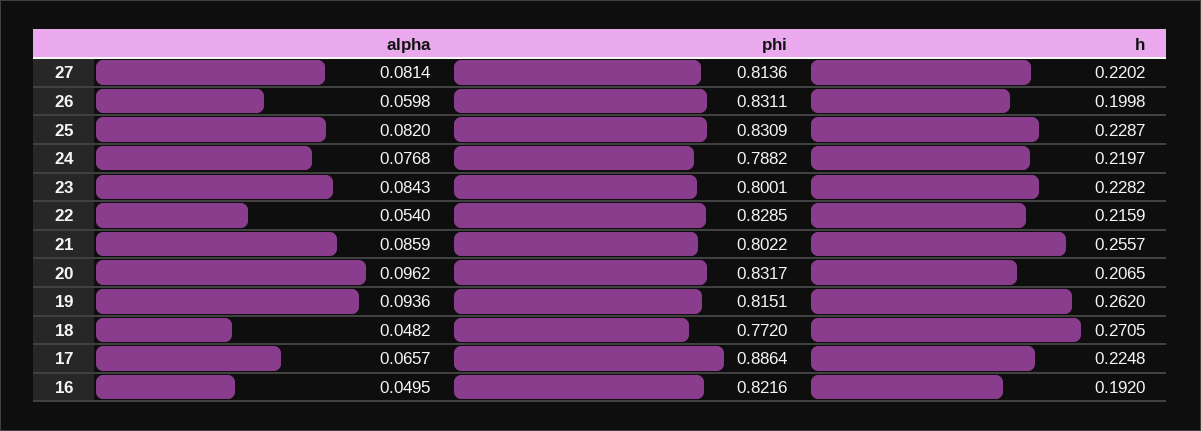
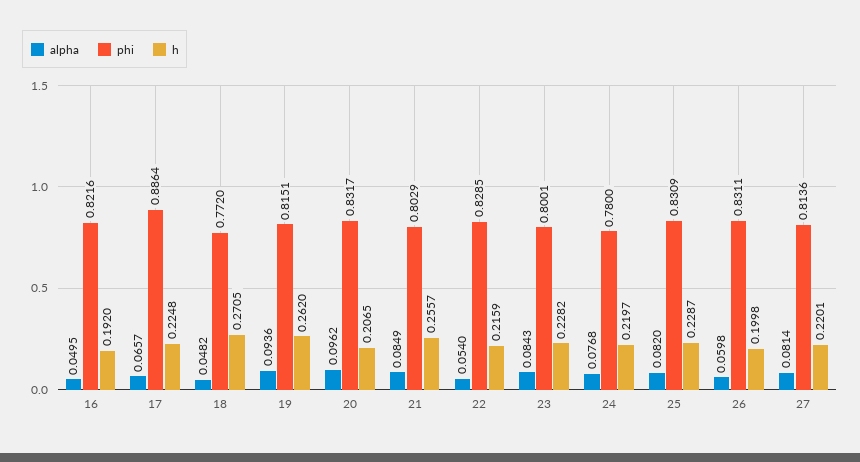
h, 27: 0.2202 -> 0.2201
phi, 24: 0.7882 -> 0.78
alpha, 21: 0.0859 -> 0.0849
phi, 21: 0.8022 -> 0.8029

